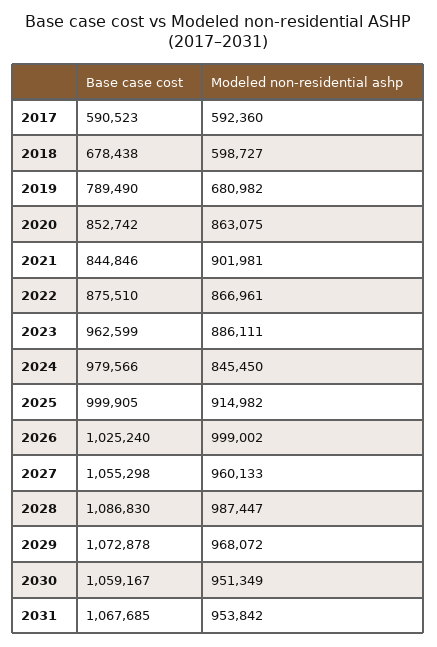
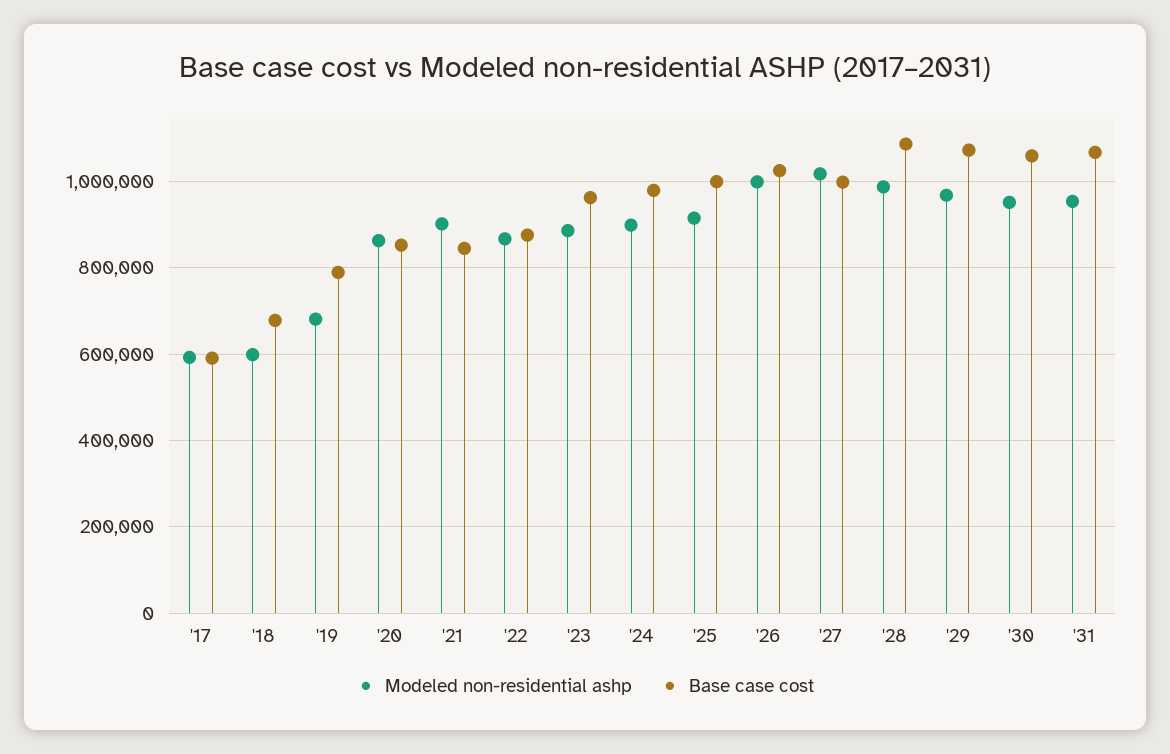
Modeled non-residential ashp, 2024: 845450 -> 900000
Base case cost, 2027: 1055298 -> 1000000
Modeled non-residential ashp, 2027: 960133 -> 1020000

